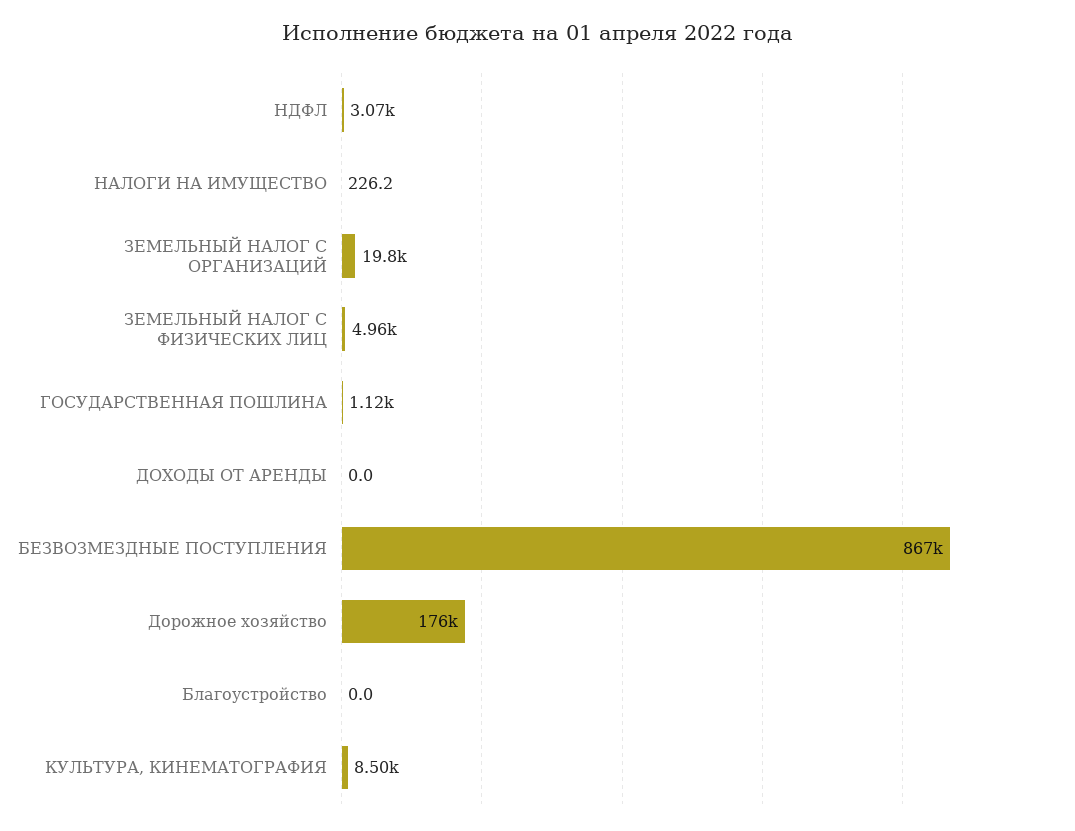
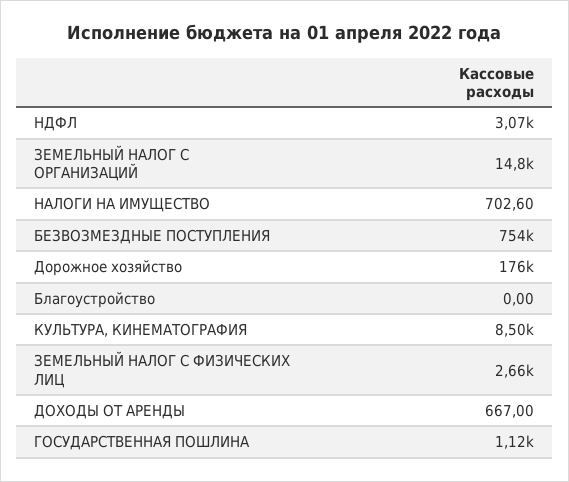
НАЛОГИ НА ИМУЩЕСТВО: 226.2 -> 702.6
ЗЕМЕЛЬНЫЙ НАЛОГ С ОРГАНИЗАЦИЙ: 19800 -> 14800
ЗЕМЕЛЬНЫЙ НАЛОГ С ФИЗИЧЕСКИХ ЛИЦ: 4960 -> 2660
ДОХОДЫ ОТ АРЕНДЫ: 0 -> 667
БЕЗВОЗМЕЗДНЫЕ ПОСТУПЛЕНИЯ: 867000 -> 754000

